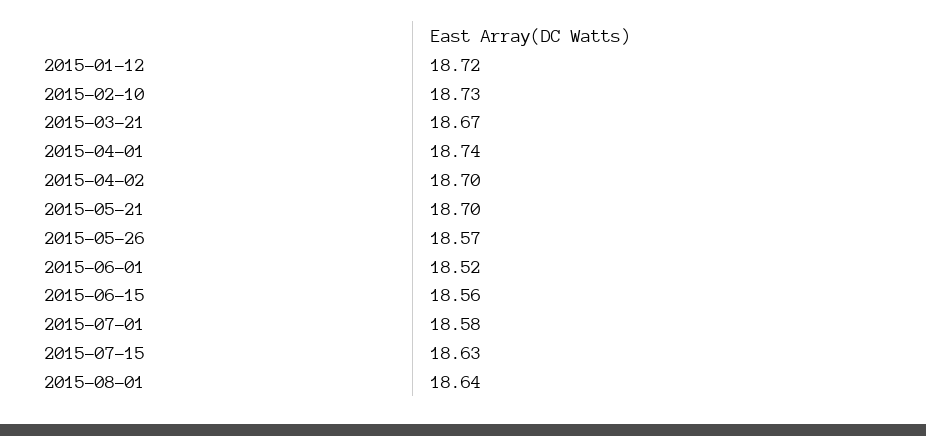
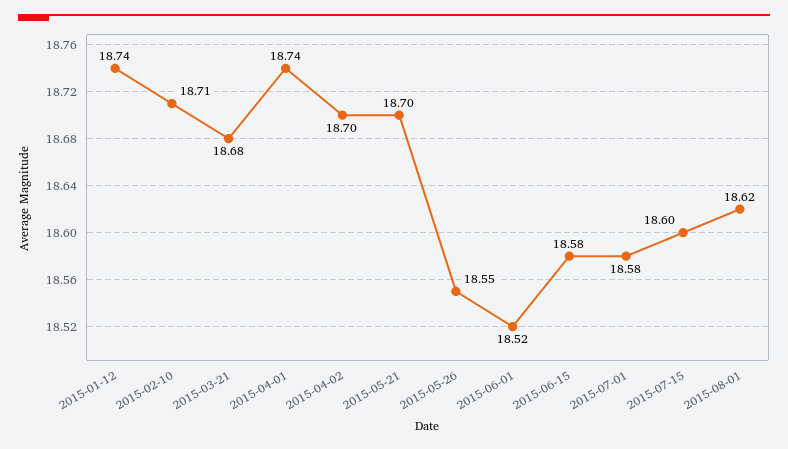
2015-01-12: 18.72 -> 18.74
2015-02-10: 18.73 -> 18.71
2015-03-21: 18.67 -> 18.68
2015-05-26: 18.57 -> 18.55
2015-06-15: 18.56 -> 18.58
2015-07-15: 18.63 -> 18.6
2015-08-01: 18.64 -> 18.62

